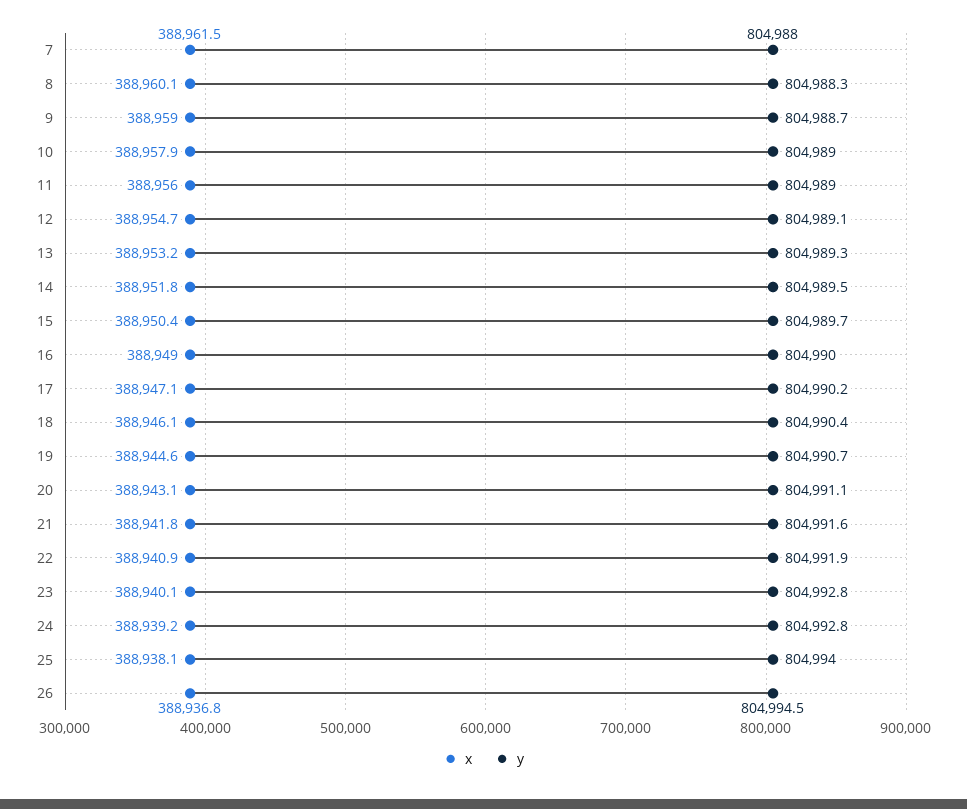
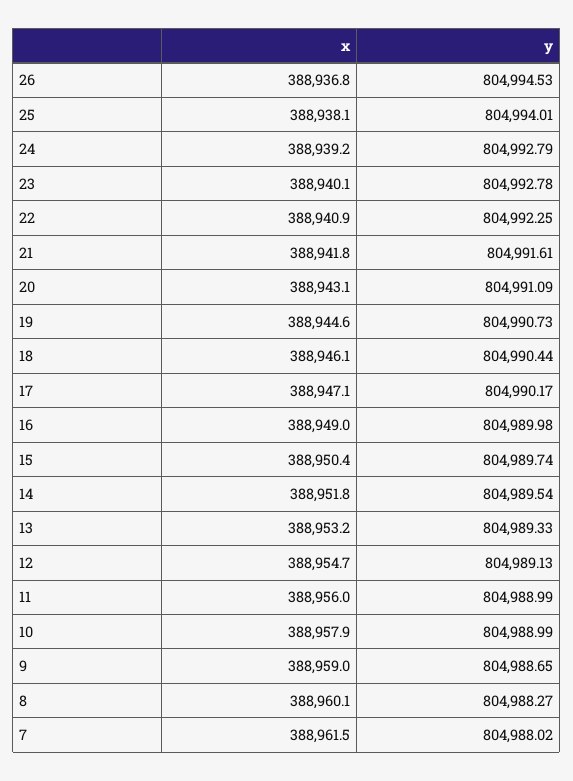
y, 22: 804991.9 -> 804992.25

